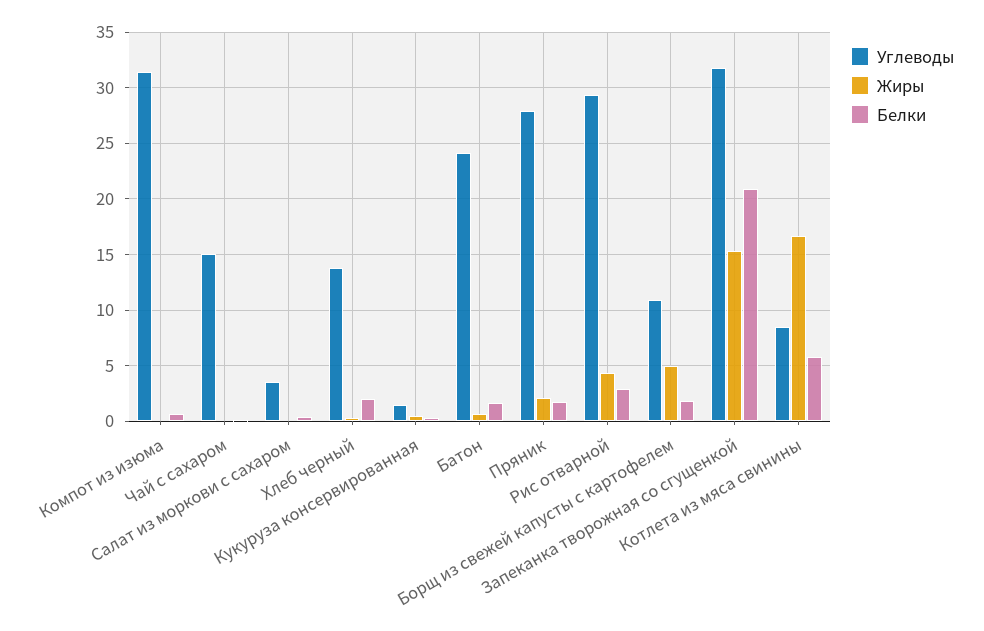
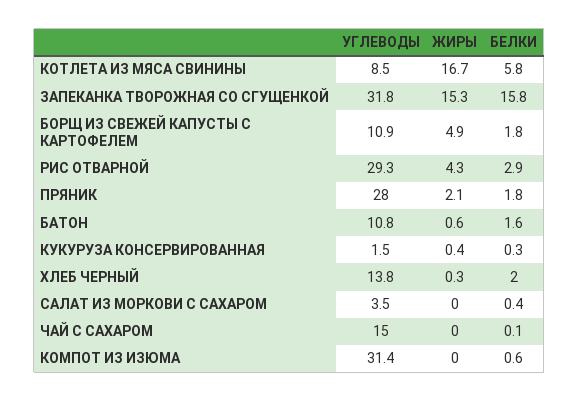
Углеводы, Батон: 24 -> 10.8
Белки, Запеканка творожная со сгущенкой: 21 -> 15.8

